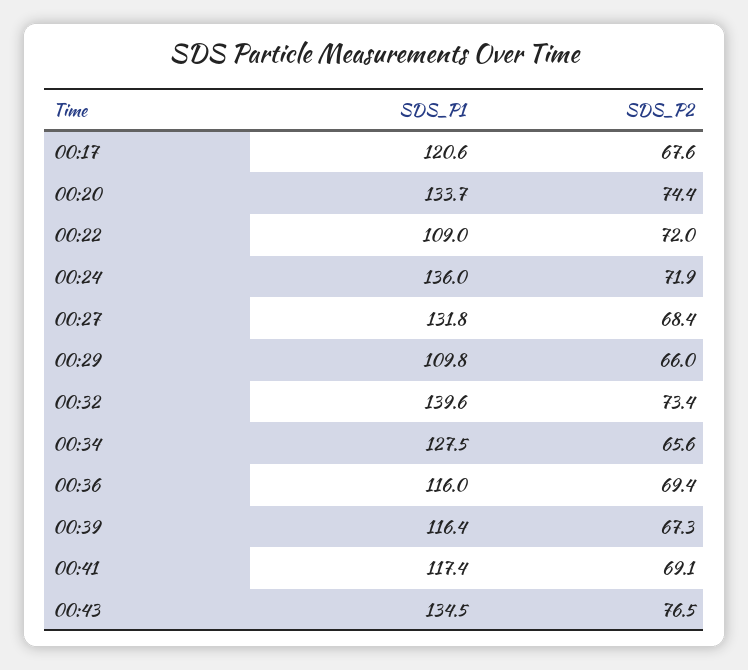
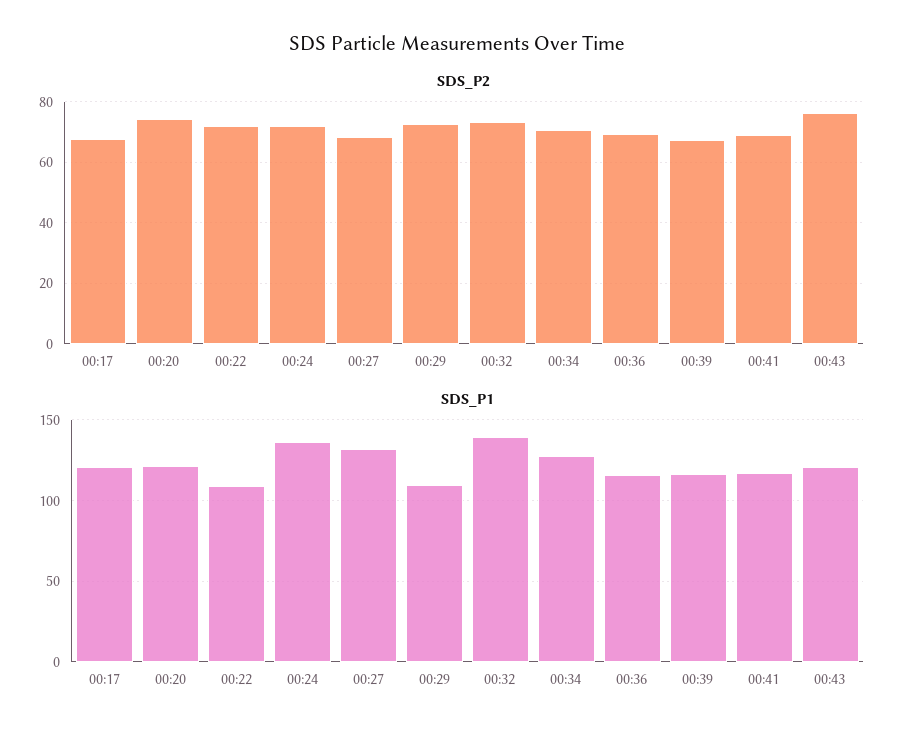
SDS_P1, 00:20: 133.7 -> 120
SDS_P2, 00:29: 66 -> 72
SDS_P2, 00:34: 65.6 -> 70
SDS_P1, 00:43: 134.5 -> 120

